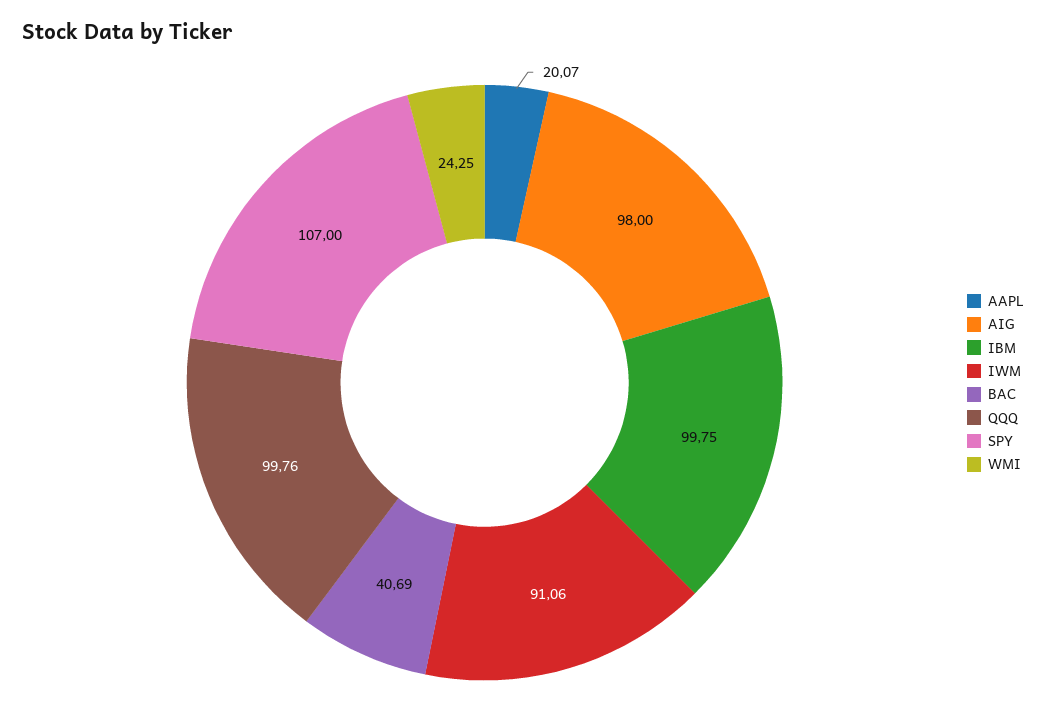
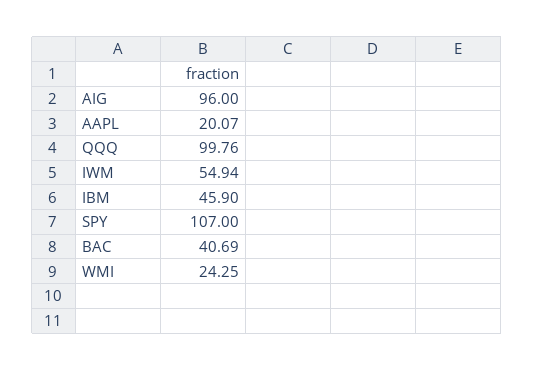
AIG: 98 -> 96
IBM: 99.75 -> 45.9
IWM: 91.06 -> 54.94

